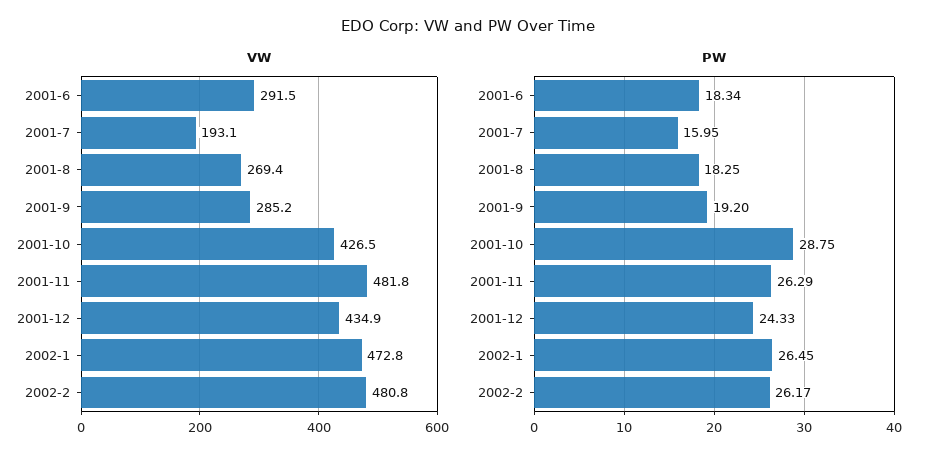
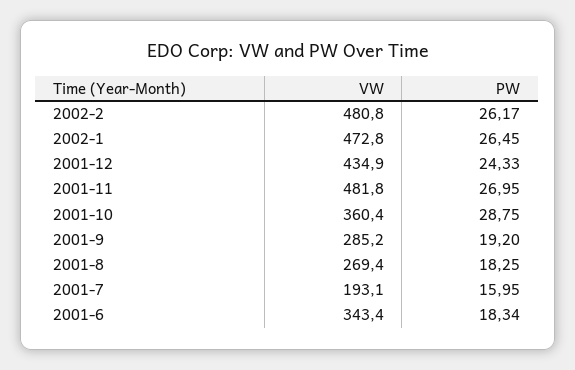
VW, 2001-6: 291.5 -> 343.4
VW, 2001-10: 426.5 -> 360.4
PW, 2001-11: 26.29 -> 26.95

